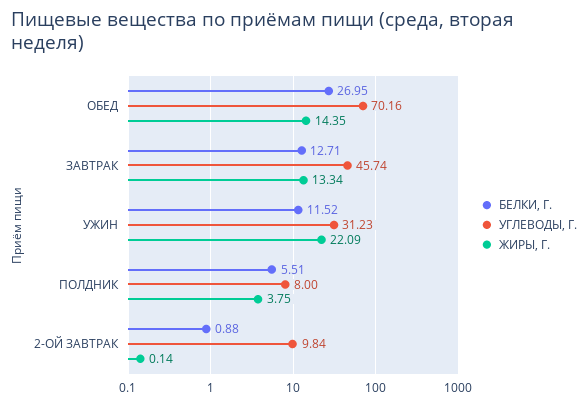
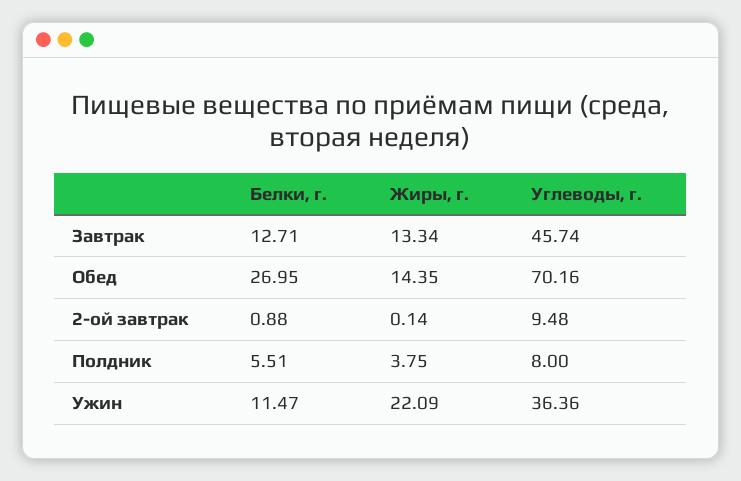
БЕЛКИ, Г., УЖИН: 11.52 -> 11.47
УГЛЕВОДЫ, Г., УЖИН: 31.23 -> 36.36
УГЛЕВОДЫ, Г., 2-ОЙ ЗАВТРАК: 9.84 -> 9.48

